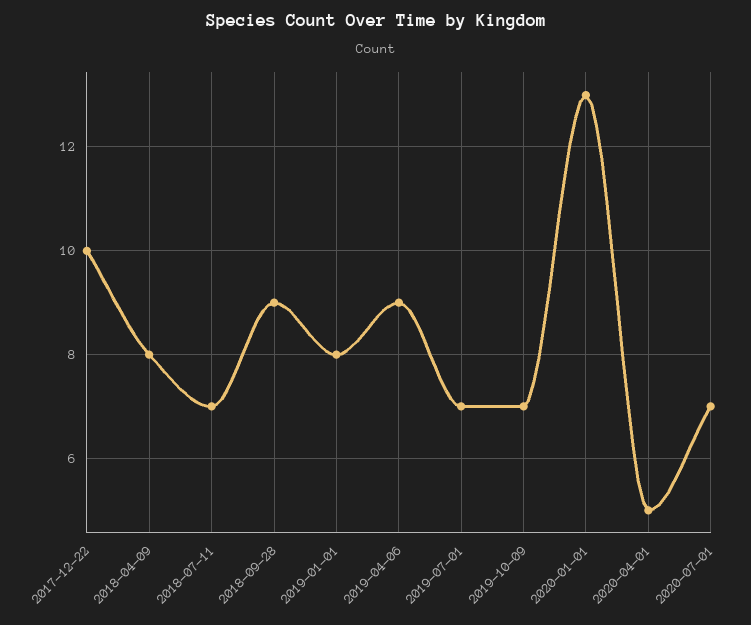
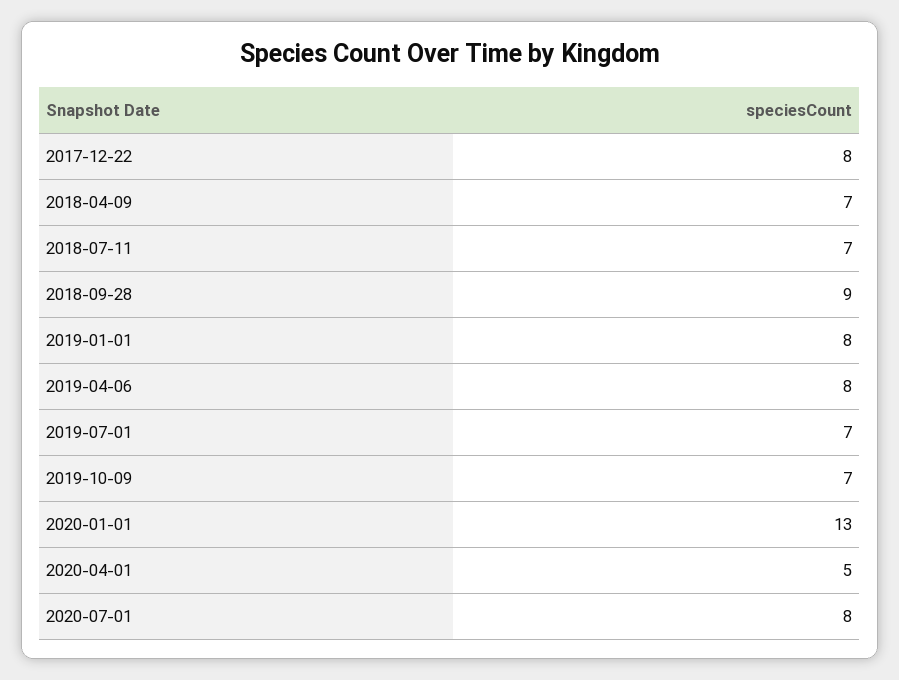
2017-12-22: 10 -> 8
2018-04-09: 8 -> 7
2019-04-06: 9 -> 8
2020-07-01: 7 -> 8

